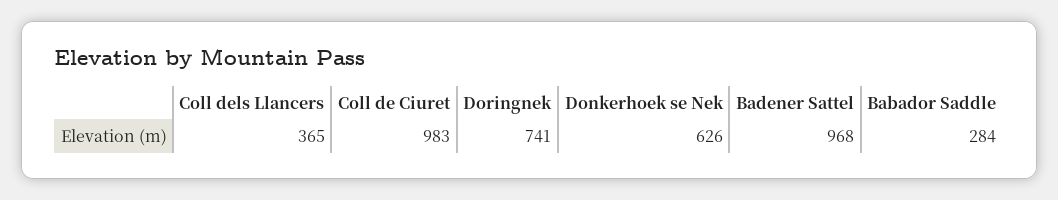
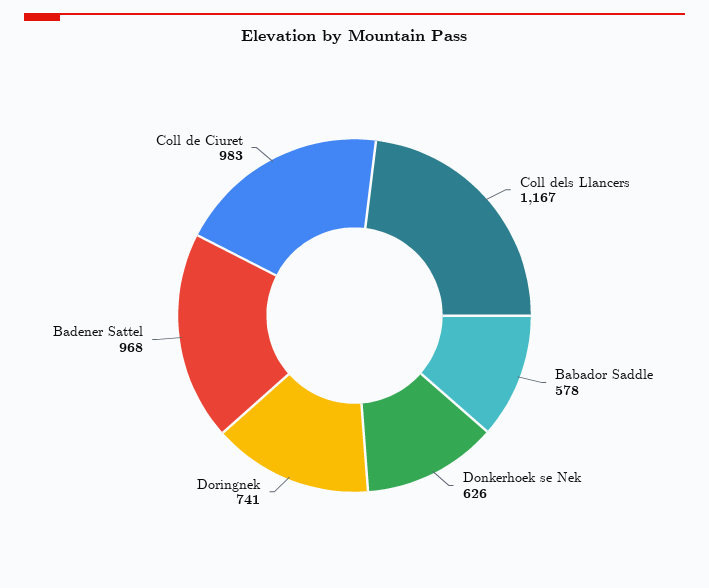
Coll dels Llancers: 365 -> 1167
Babador Saddle: 284 -> 578

